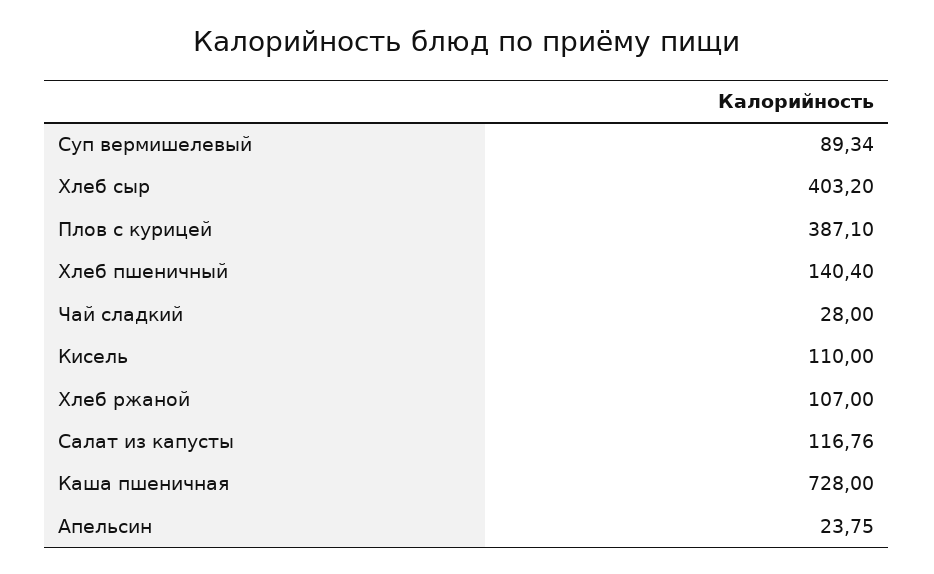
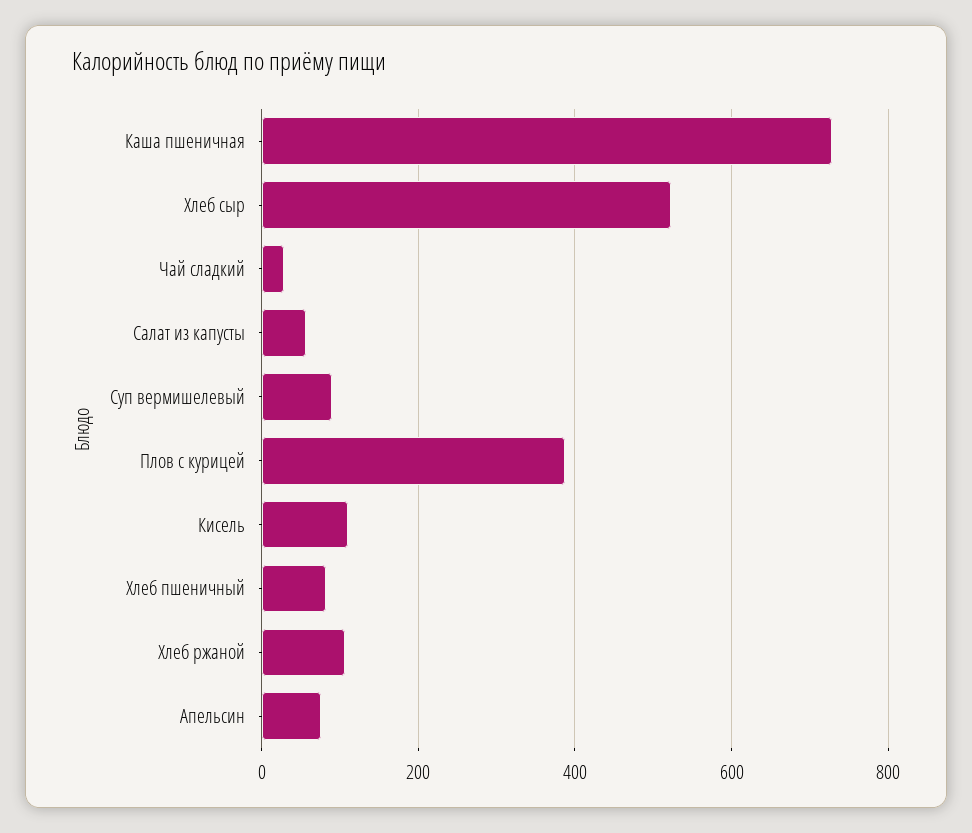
Хлеб сыр: 403.2 -> 520
Хлеб пшеничный: 140.4 -> 80
Салат из капусты: 116.76 -> 60
Апельсин: 23.75 -> 80

